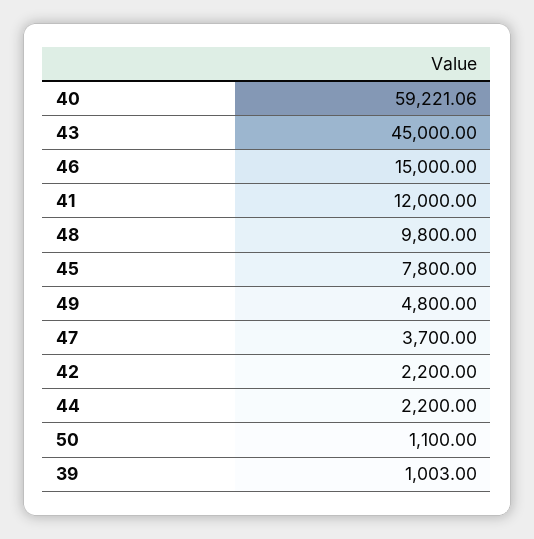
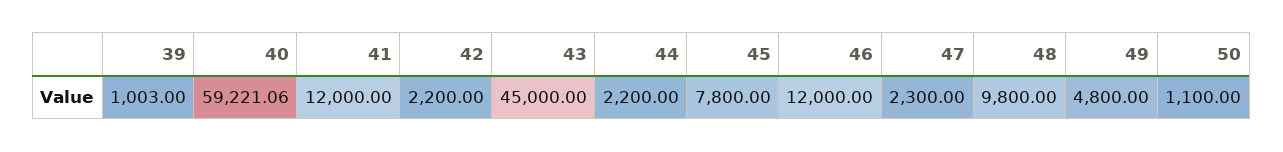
46: 15000 -> 12000
47: 3700 -> 2300

